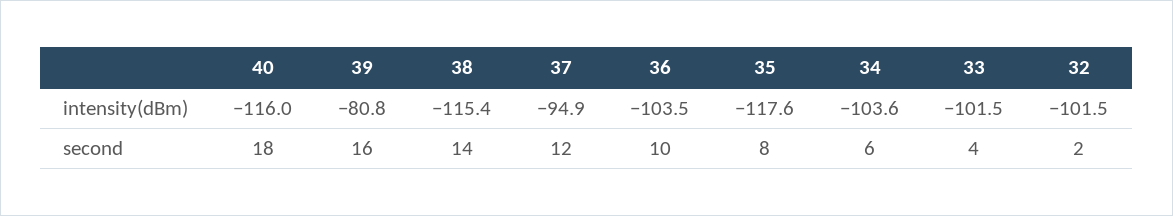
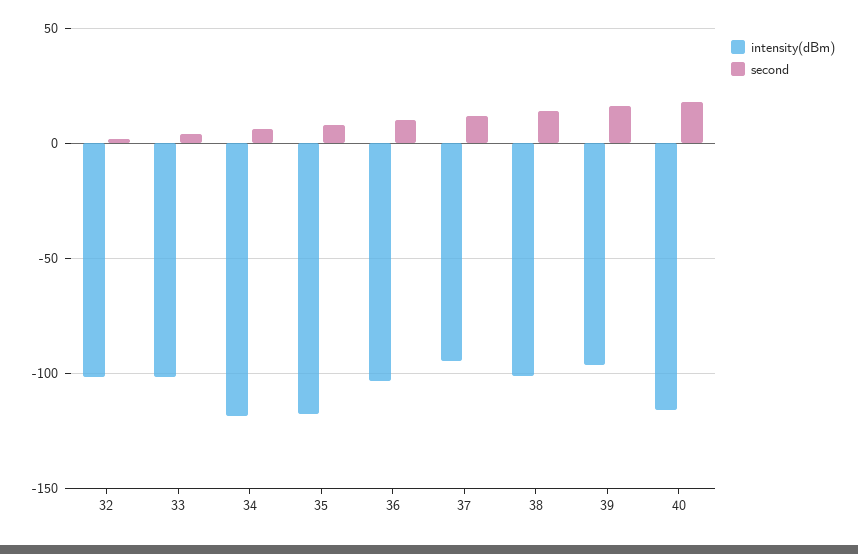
intensity(dBm), 39: -80.8 -> -95
intensity(dBm), 38: -115.4 -> -100
intensity(dBm), 34: -103.6 -> -120

